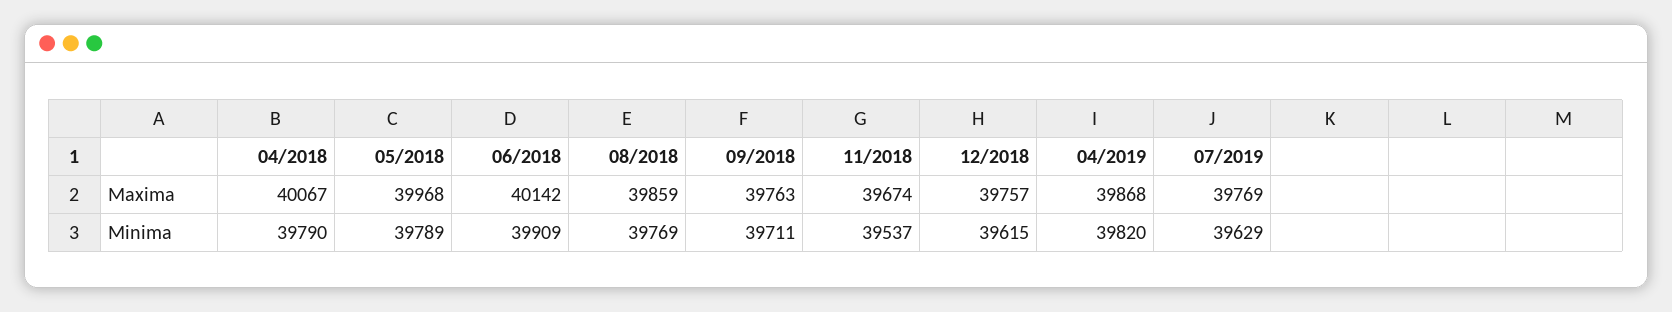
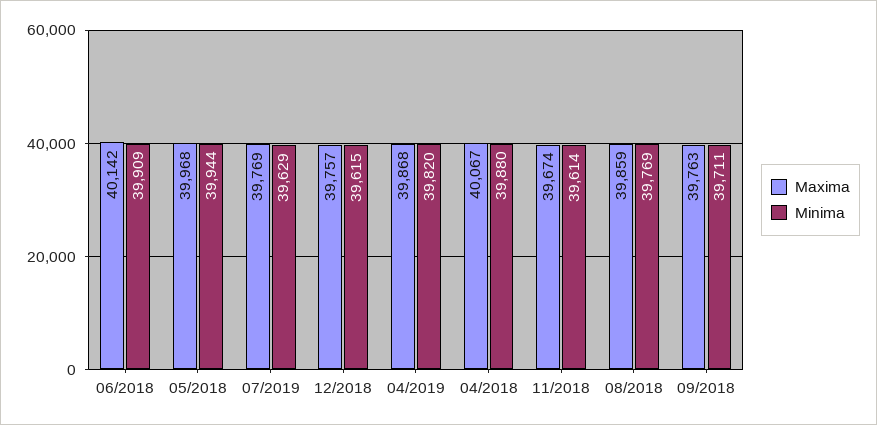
Minima, 04/2018: 39790 -> 39880
Minima, 05/2018: 39789 -> 39944
Minima, 11/2018: 39537 -> 39614

